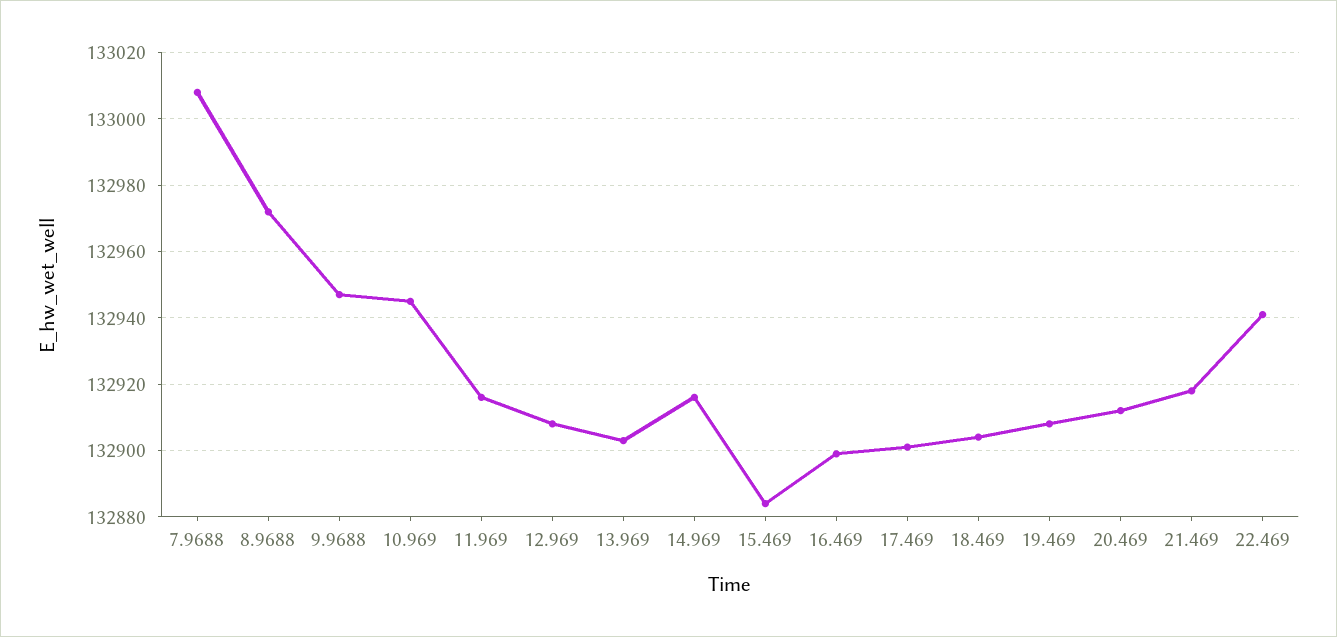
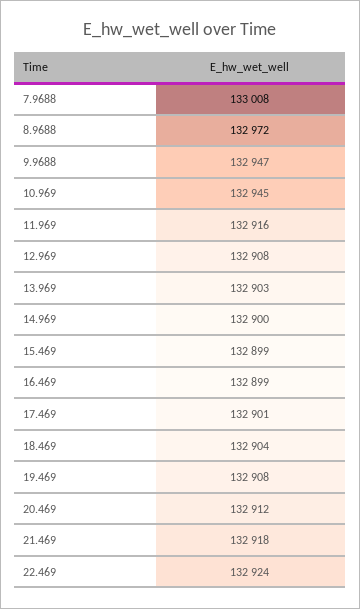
14.969: 132915 -> 132900
15.469: 132885 -> 132899
22.469: 132940 -> 132924

